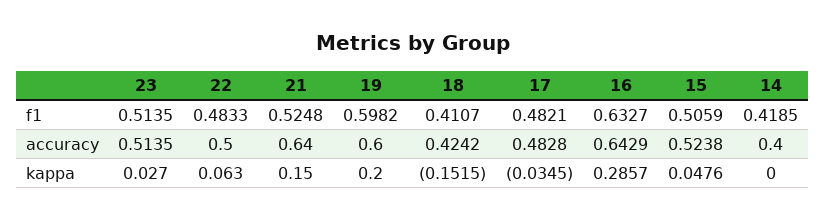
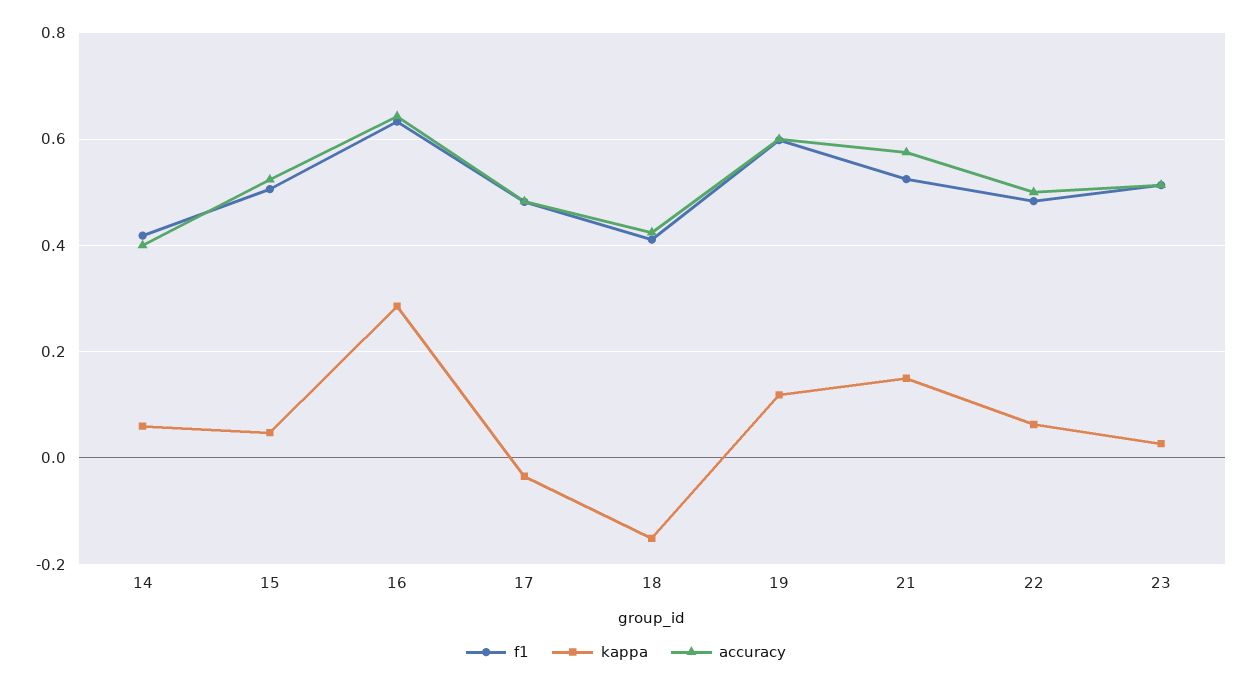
accuracy, 21: 0.64 -> 0.58
kappa, 19: 0.2 -> 0.12
kappa, 14: 0 -> 0.06

